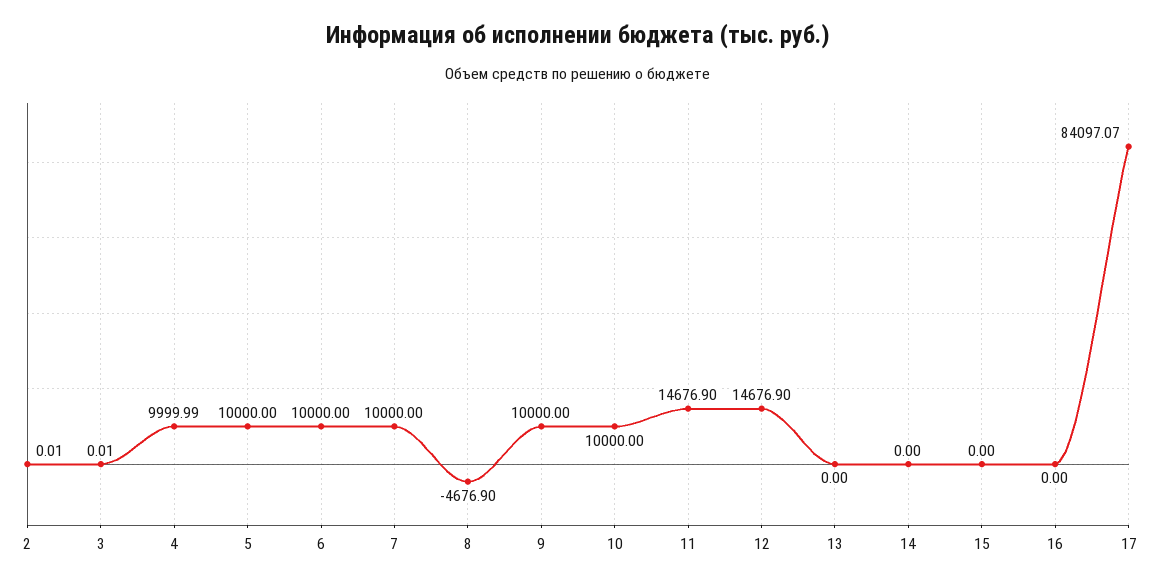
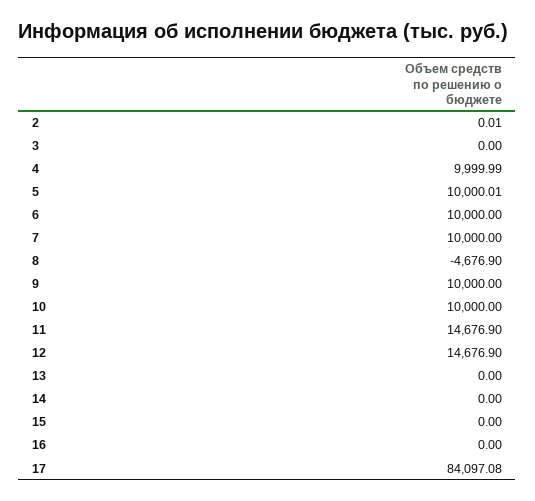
3: 0.01 -> 0
5: 10000 -> 10000.01
17: 84097.07 -> 84097.08

